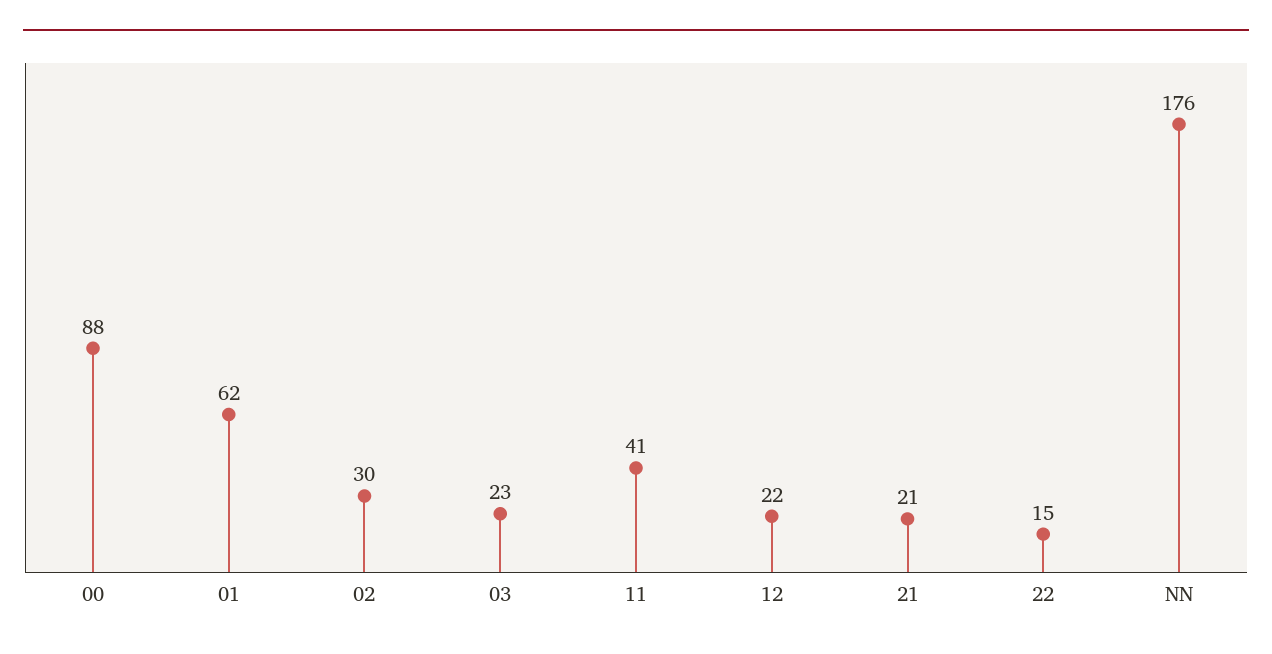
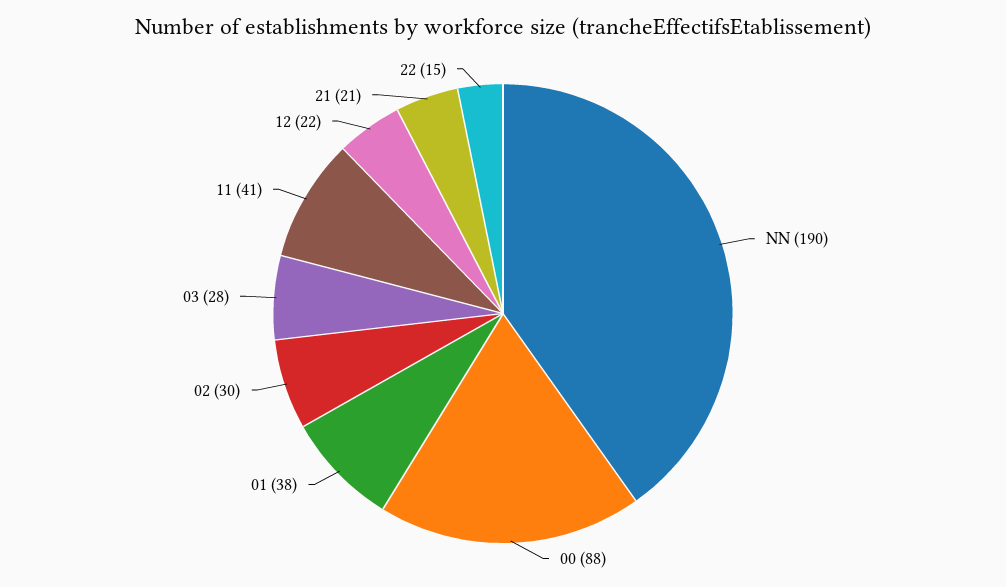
01: 62 -> 38
03: 23 -> 28
NN: 176 -> 190

